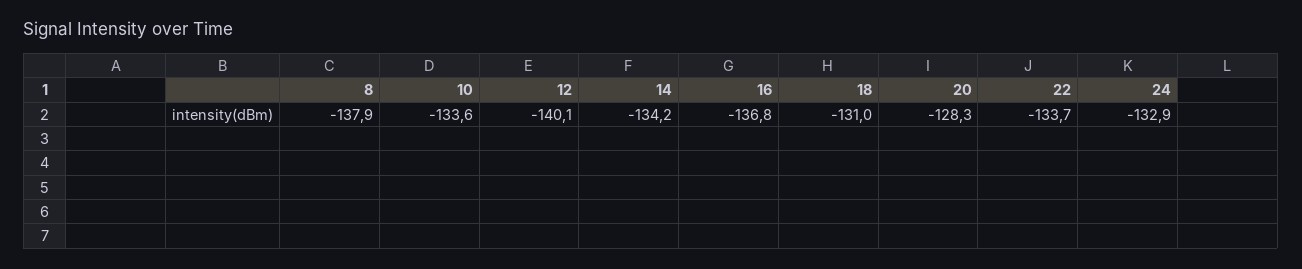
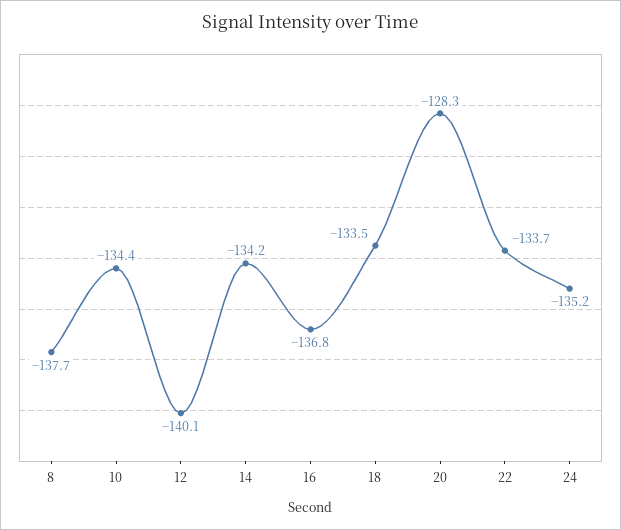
8: -137.9 -> -137.7
10: -133.6 -> -134.4
18: -131 -> -133.5
24: -132.9 -> -135.2

